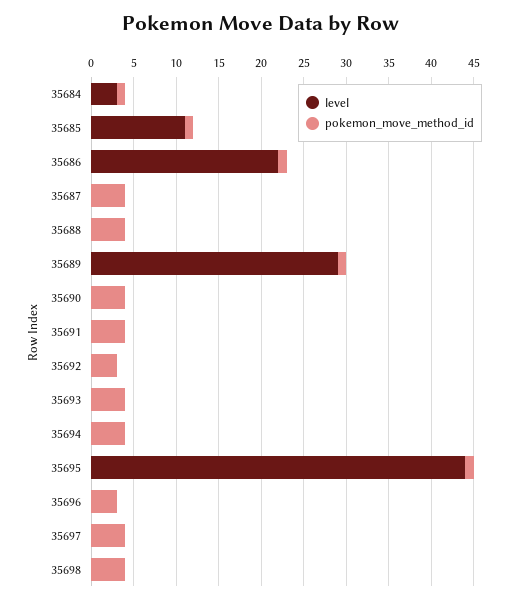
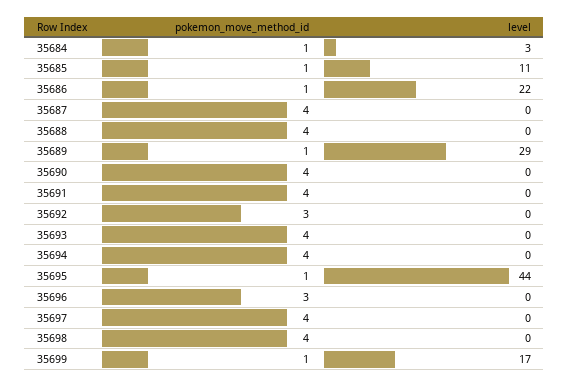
pokemon_move_method_id, 35699: none -> 1
level, 35699: none -> 17

